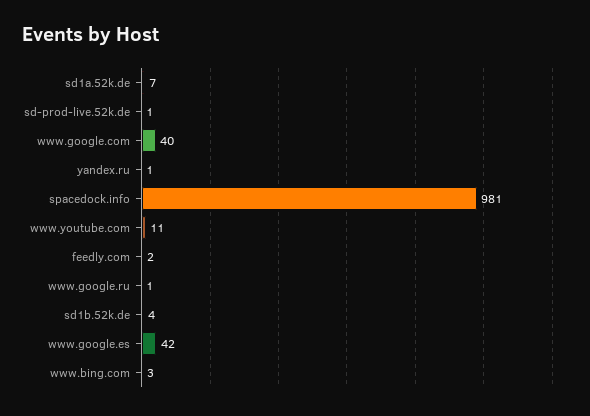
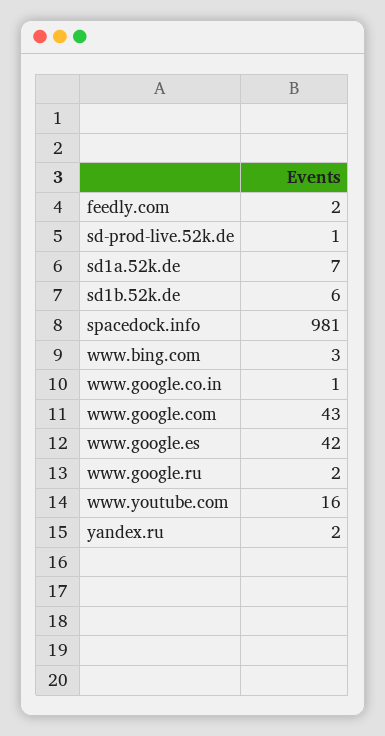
www.google.com: 40 -> 43
yandex.ru: 1 -> 2
www.youtube.com: 11 -> 16
www.google.ru: 1 -> 2
sd1b.52k.de: 4 -> 6
www.google.co.in: none -> 1

